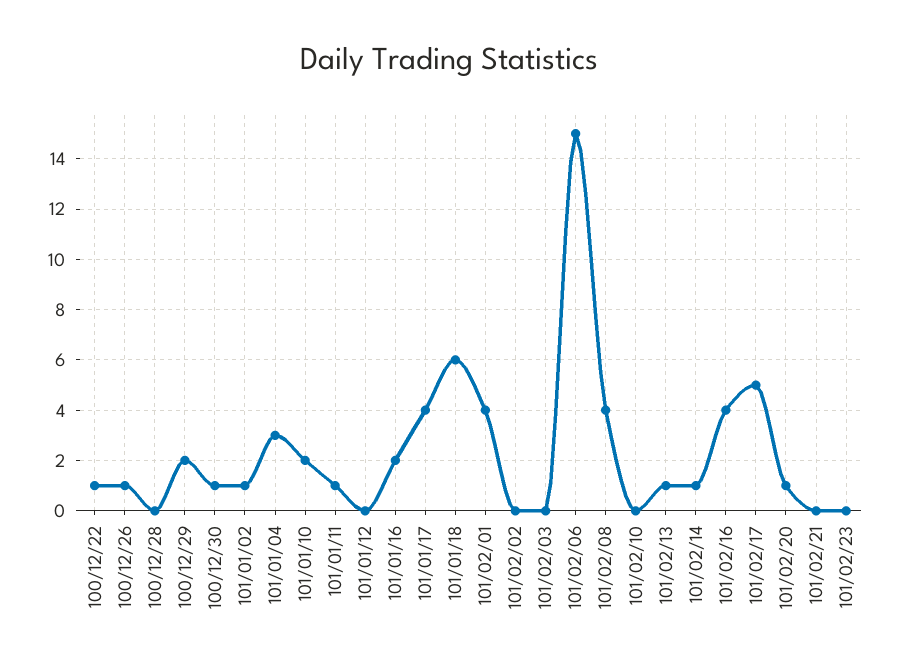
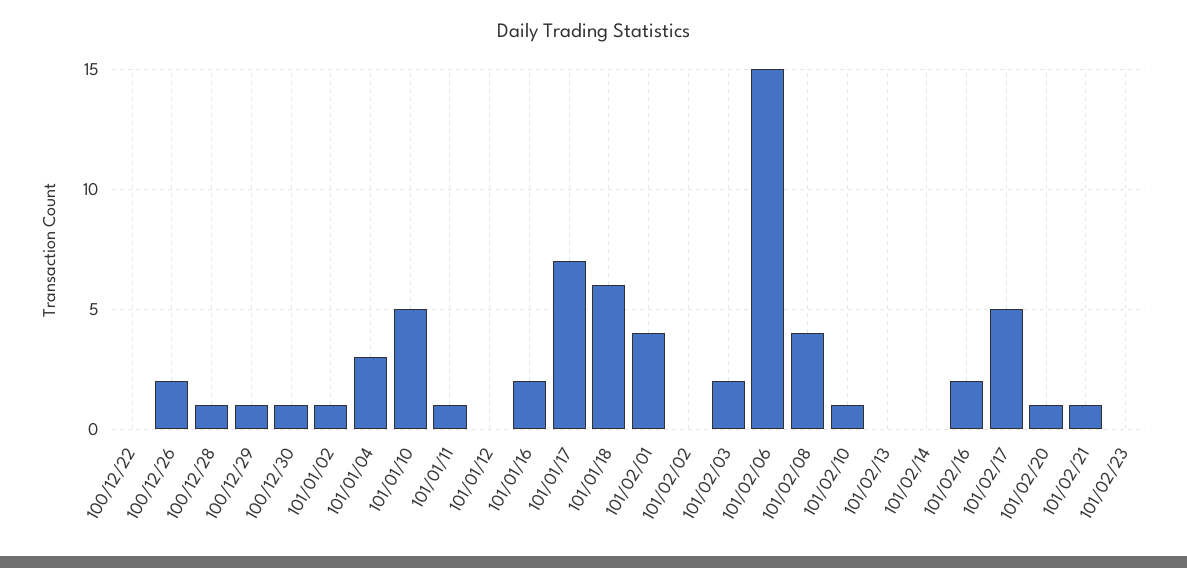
100/12/22: 1 -> 0
100/12/26: 1 -> 2
100/12/28: 0 -> 1
100/12/29: 2 -> 1
101/01/10: 2 -> 5
101/01/17: 4 -> 7
101/02/03: 0 -> 2
101/02/10: 0 -> 1
101/02/13: 1 -> 0
101/02/14: 1 -> 0
101/02/16: 4 -> 2
101/02/21: 0 -> 1

